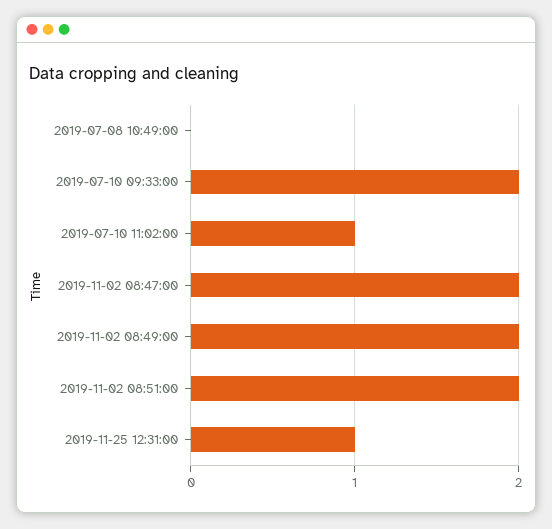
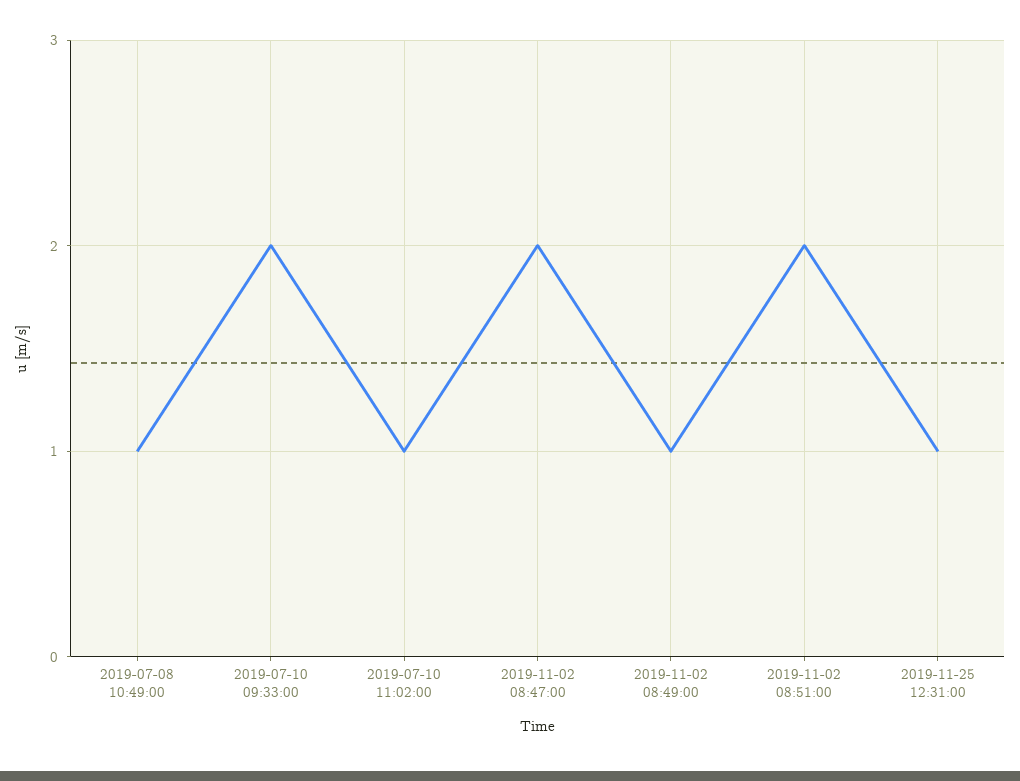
2019-07-08 10:49:00: 0 -> 1
2019-11-02 08:49:00: 2 -> 1

